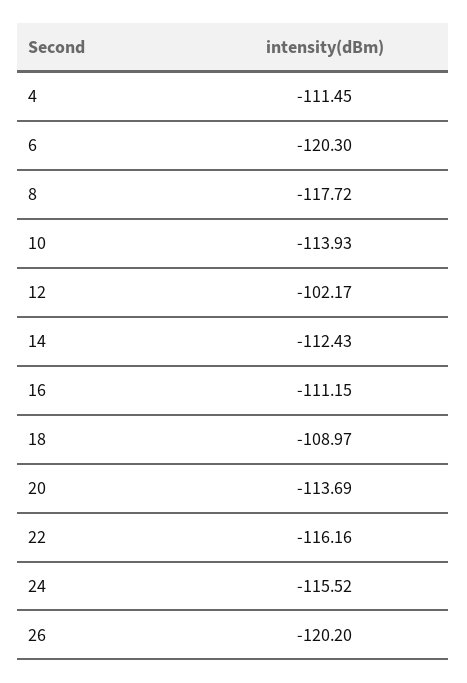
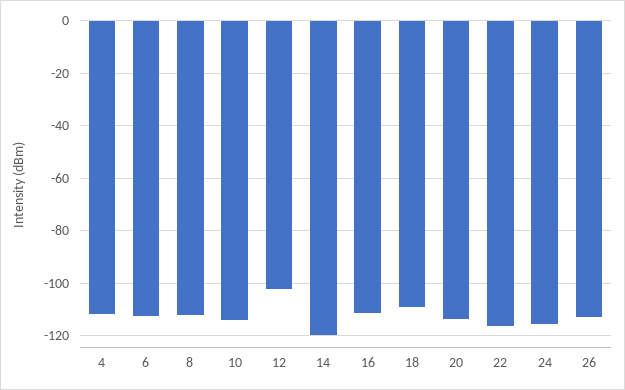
6: -120.3 -> -112.5
8: -117.72 -> -112.5
14: -112.43 -> -120
26: -120.2 -> -112.5

